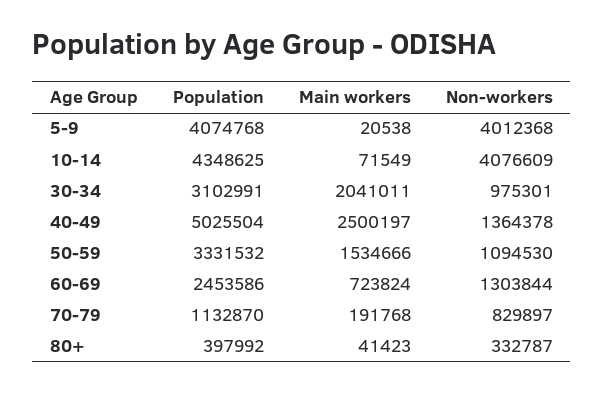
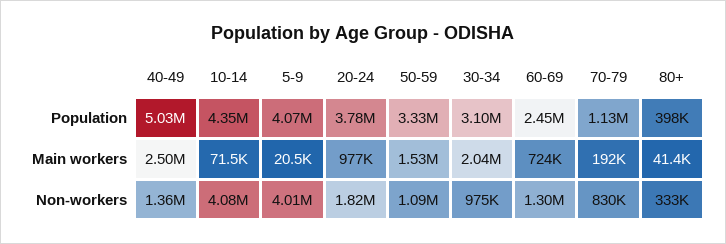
Population, 20-24: none -> 3780000
Main workers, 20-24: none -> 977000
Non-workers, 20-24: none -> 1820000

